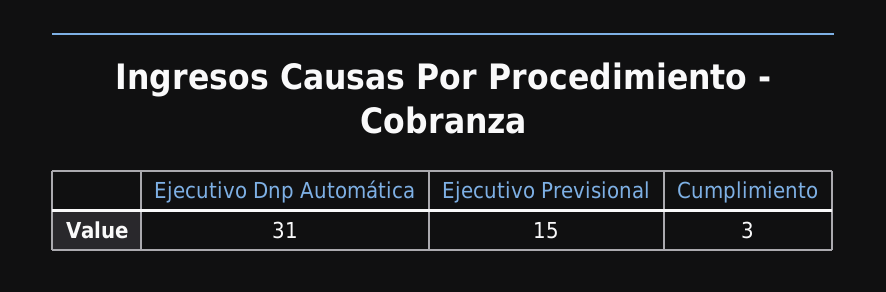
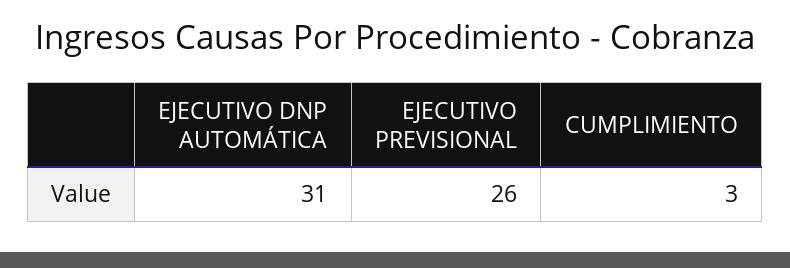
Ejecutivo Previsional: 15 -> 26

